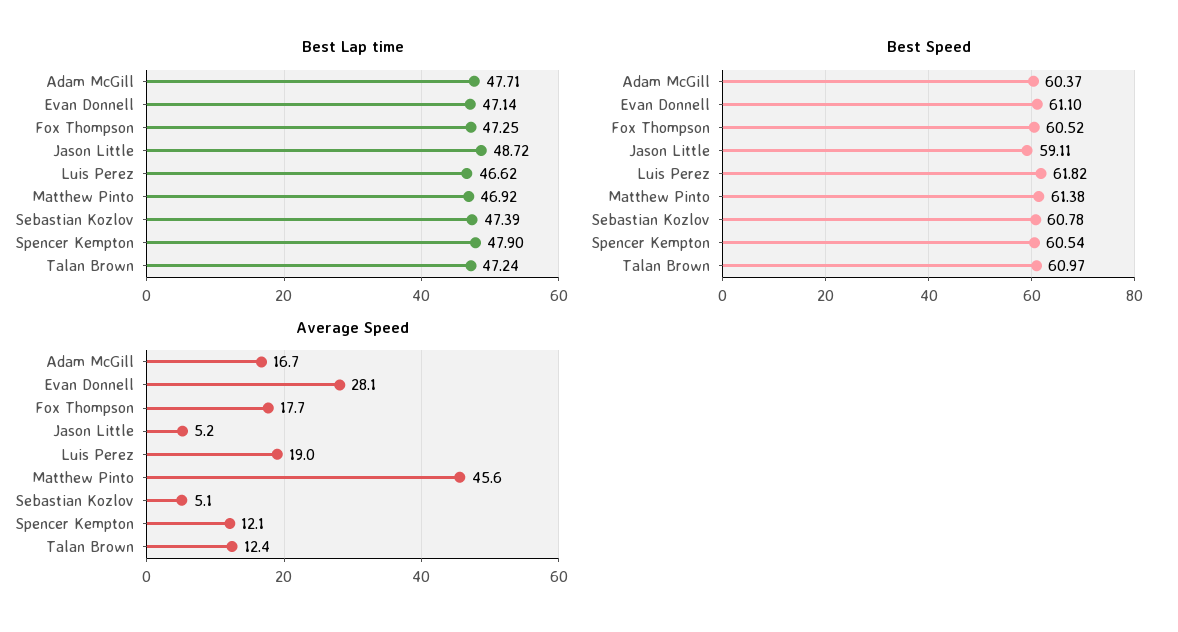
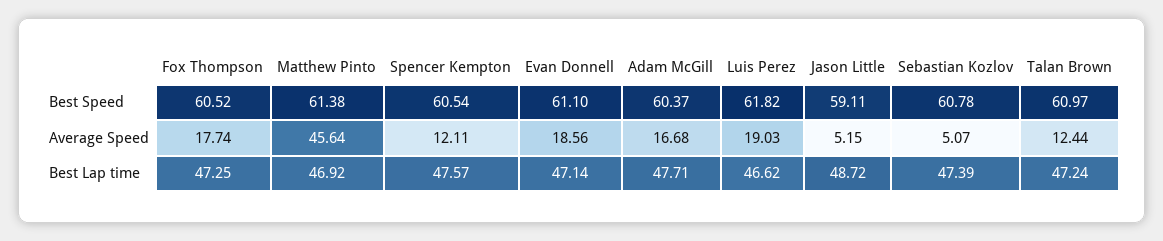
Best Lap time, Spencer Kempton: 47.9 -> 47.57
Average Speed, Evan Donnell: 28.1 -> 18.56

